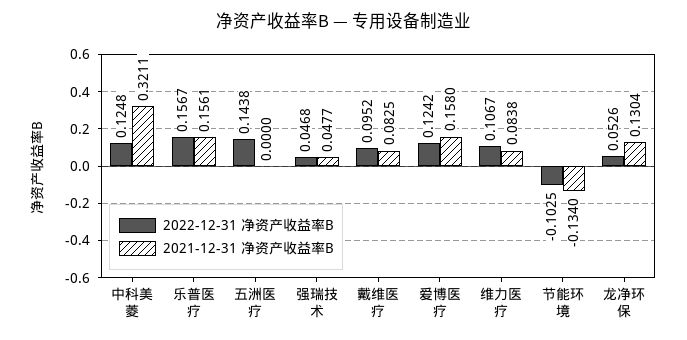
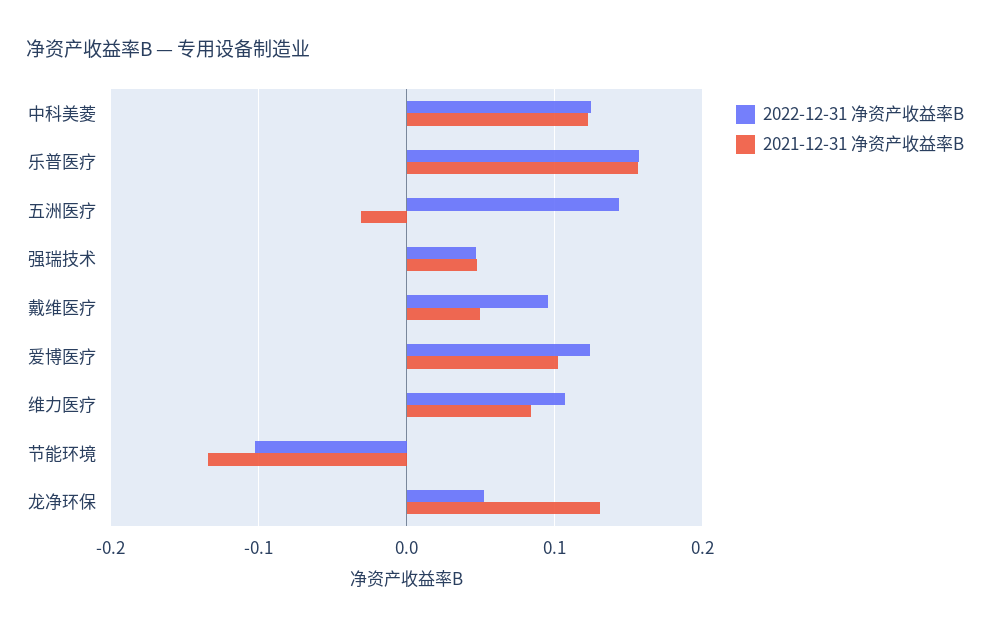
2021-12-31 净资产收益率B, 中科美菱: 0.3211 -> 0.12
2021-12-31 净资产收益率B, 五洲医疗: 0 -> -0.03
2021-12-31 净资产收益率B, 戴维医疗: 0.0825 -> 0.05
2021-12-31 净资产收益率B, 爱博医疗: 0.158 -> 0.1

